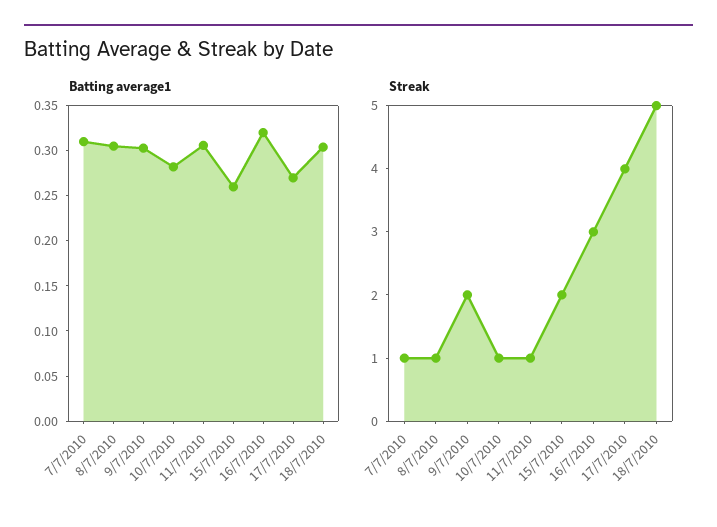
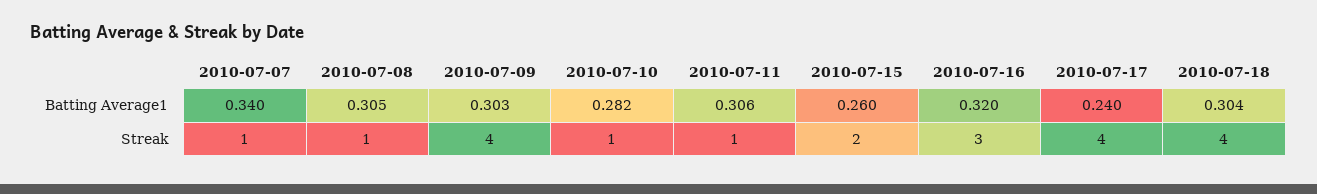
Batting average1, 7/7/2010: 0.31 -> 0.34
Batting average1, 17/7/2010: 0.27 -> 0.24
Streak, 9/7/2010: 2 -> 4
Streak, 18/7/2010: 5 -> 4

